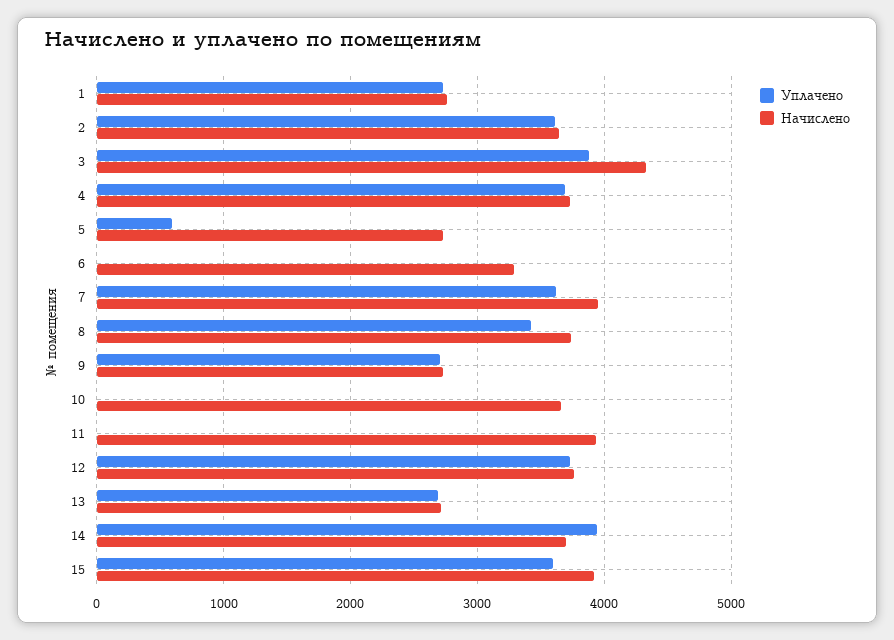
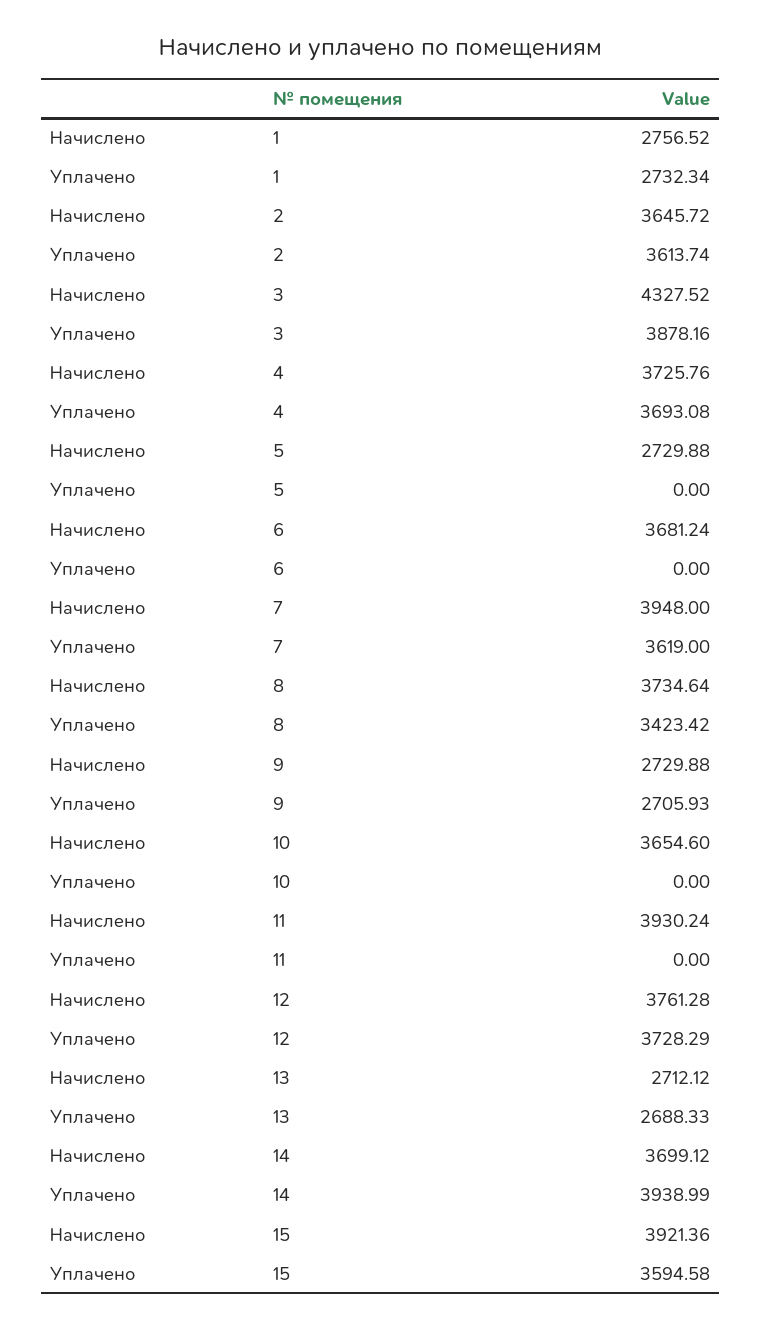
Уплачено, 5: 600 -> 0
Начислено, 6: 3300 -> 3681.24

